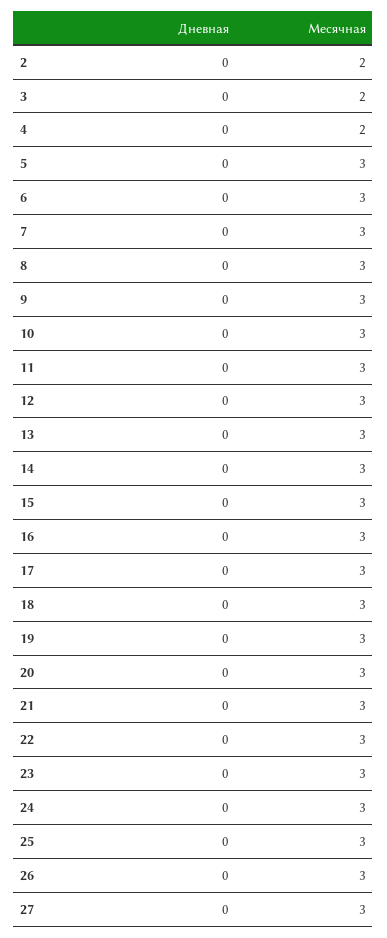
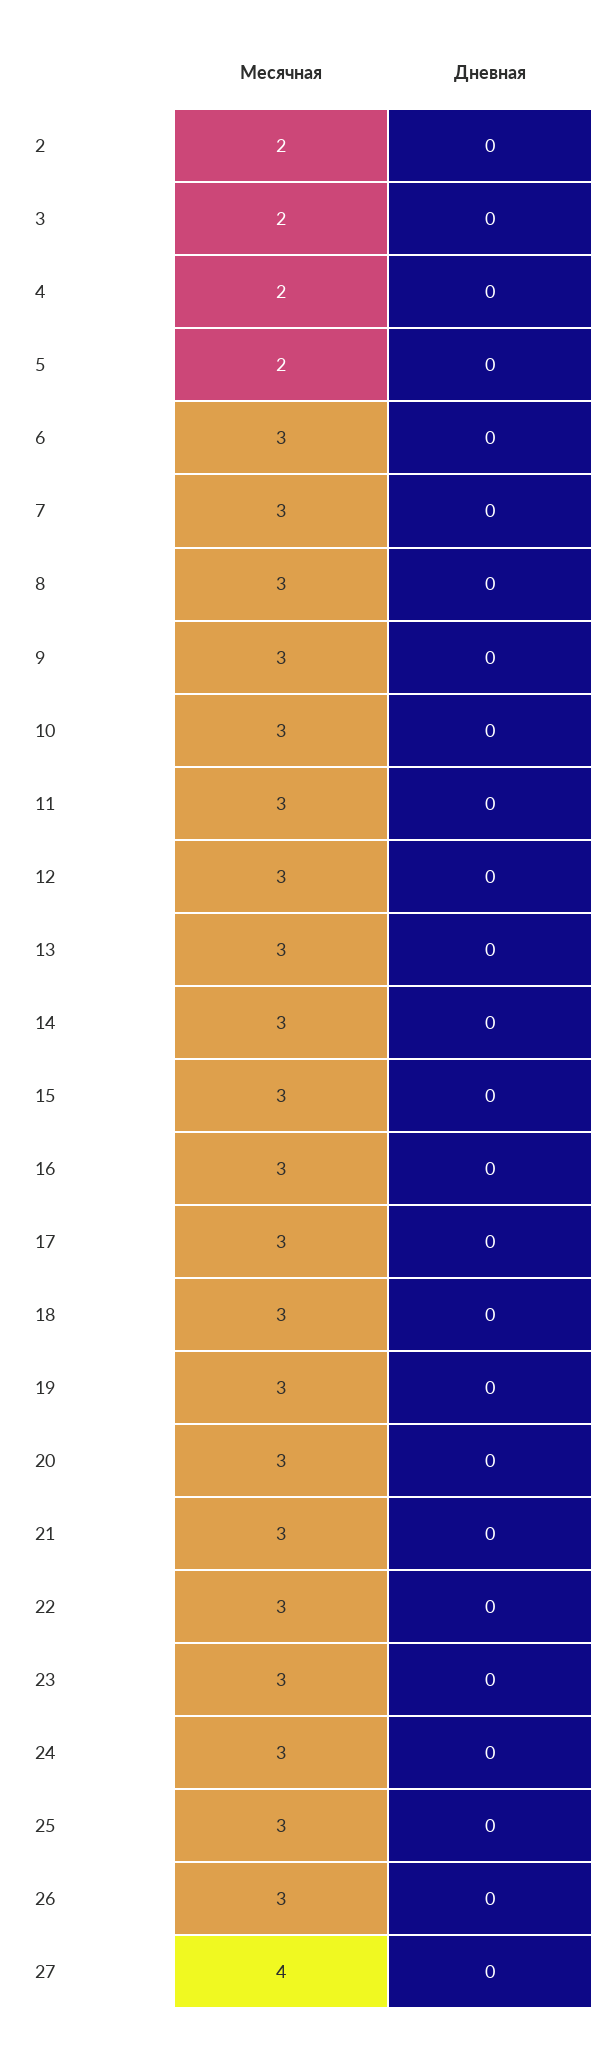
Месячная, 5: 3 -> 2
Месячная, 27: 3 -> 4

